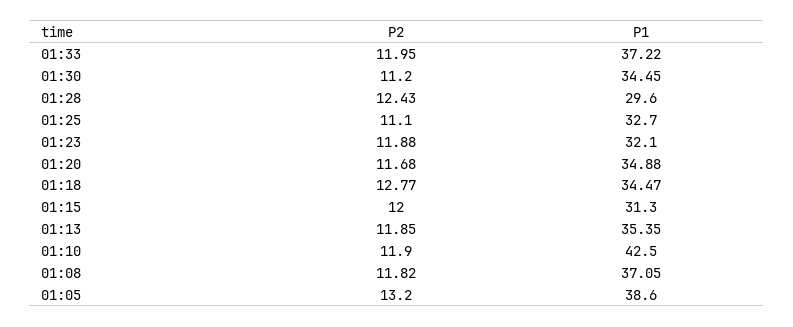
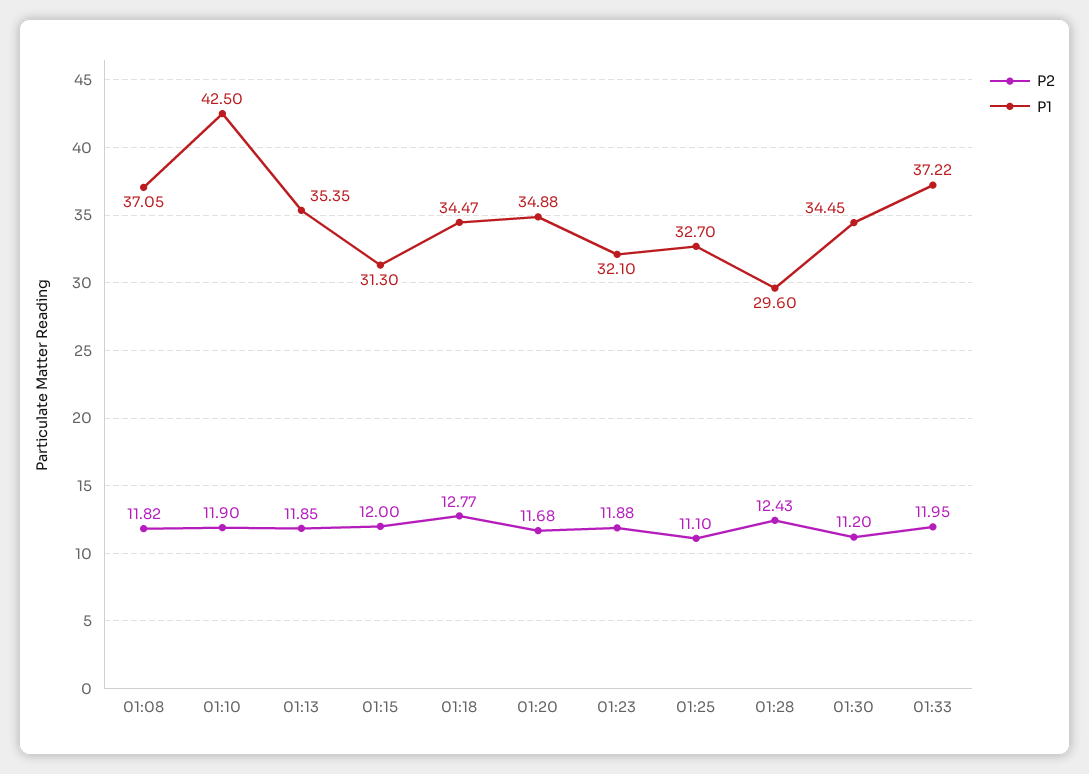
P2, 01:05: 13.2 -> none
P1, 01:05: 38.6 -> none

